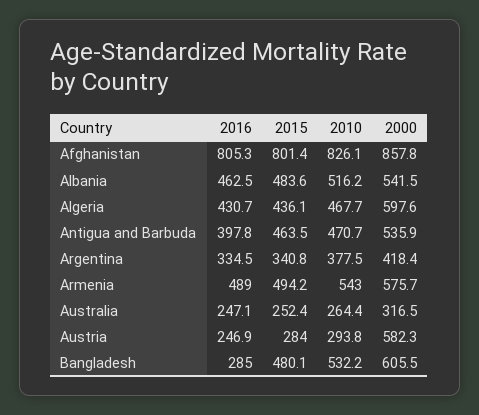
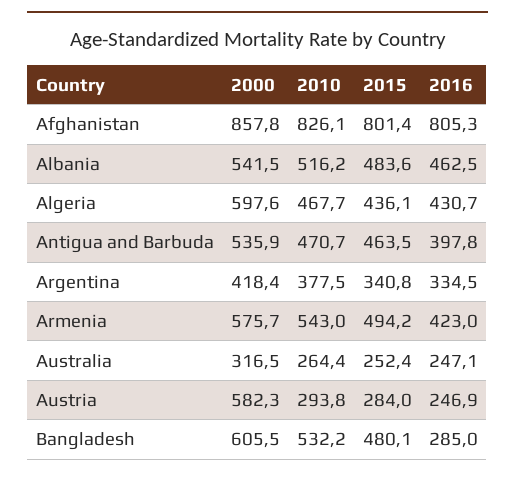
2016, Armenia: 489 -> 423

